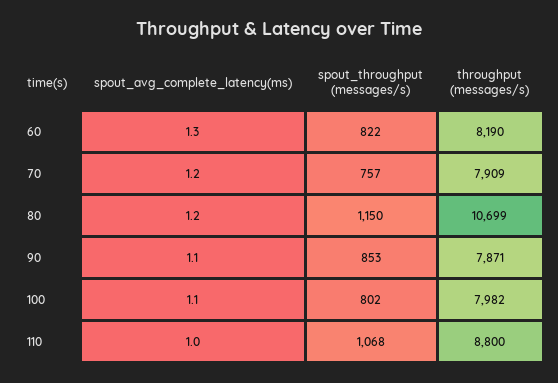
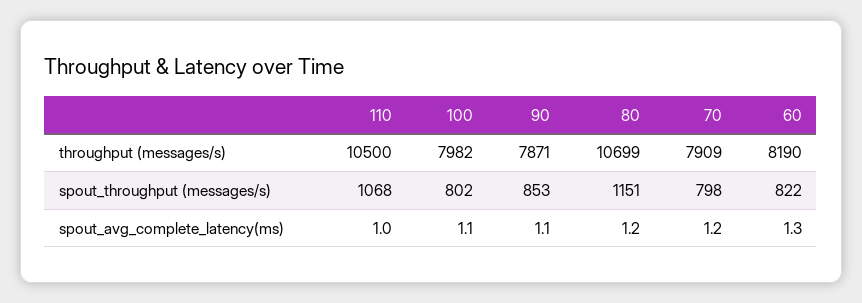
spout_throughput (messages/s), 70: 757 -> 798
spout_throughput (messages/s), 80: 1150 -> 1151
throughput (messages/s), 110: 8800 -> 10500

